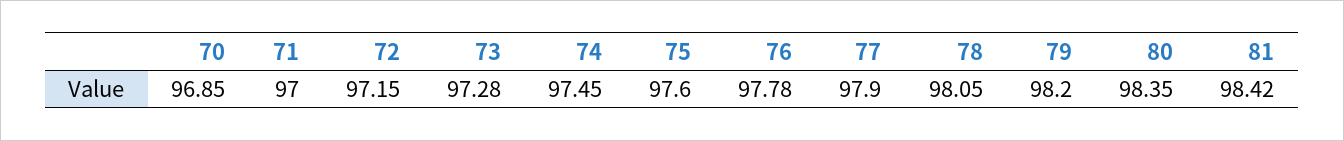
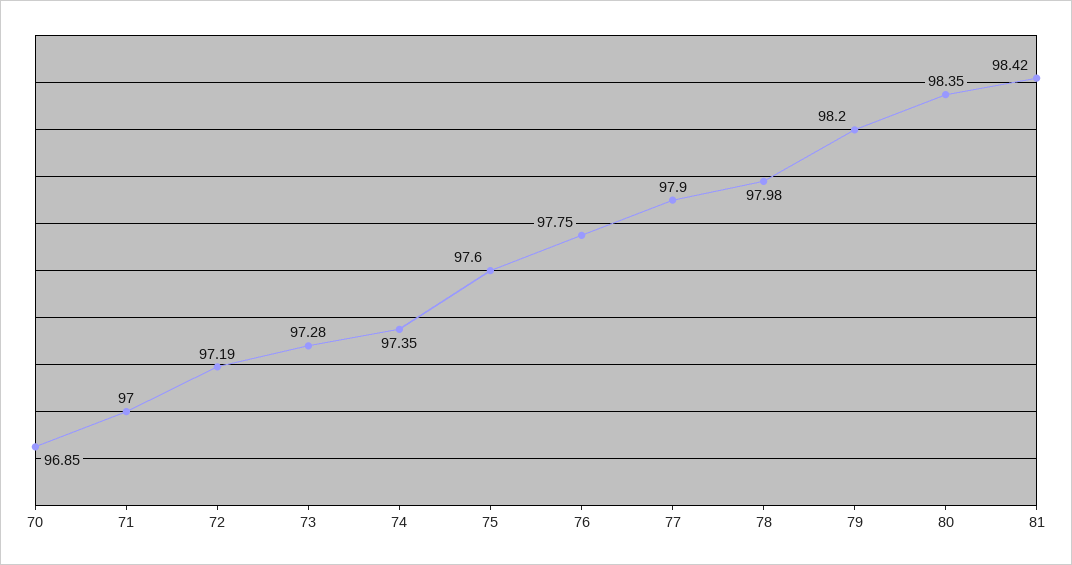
72: 97.15 -> 97.19
74: 97.45 -> 97.35
76: 97.78 -> 97.75
78: 98.05 -> 97.98

